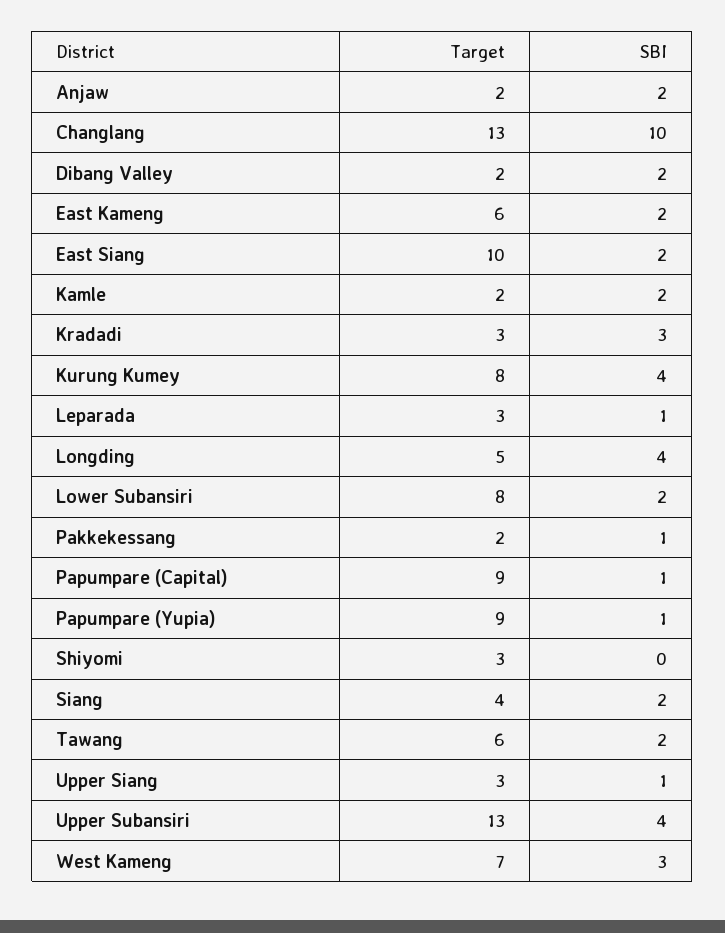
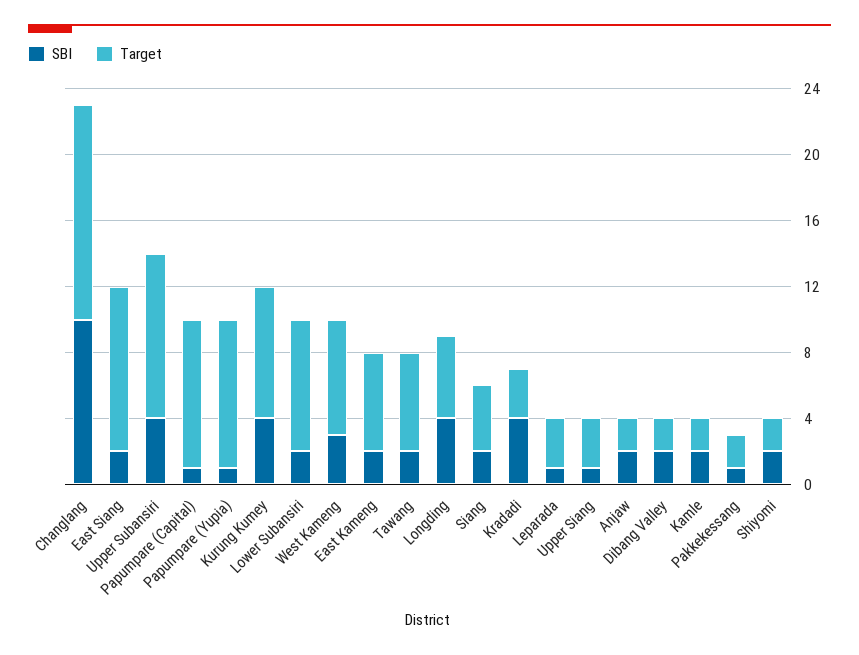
SBI, Kradadi: 3 -> 4
Target, Shiyomi: 3 -> 2
SBI, Shiyomi: 0 -> 2
Target, Upper Subansiri: 13 -> 10

